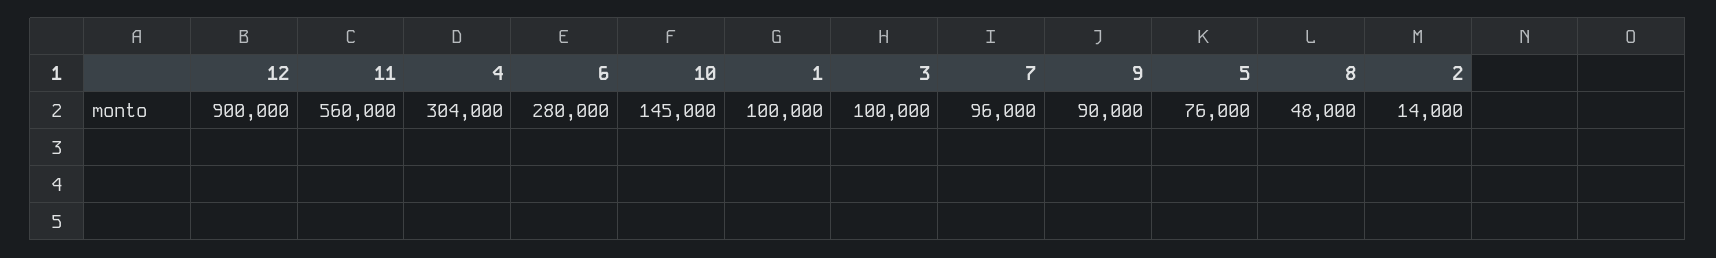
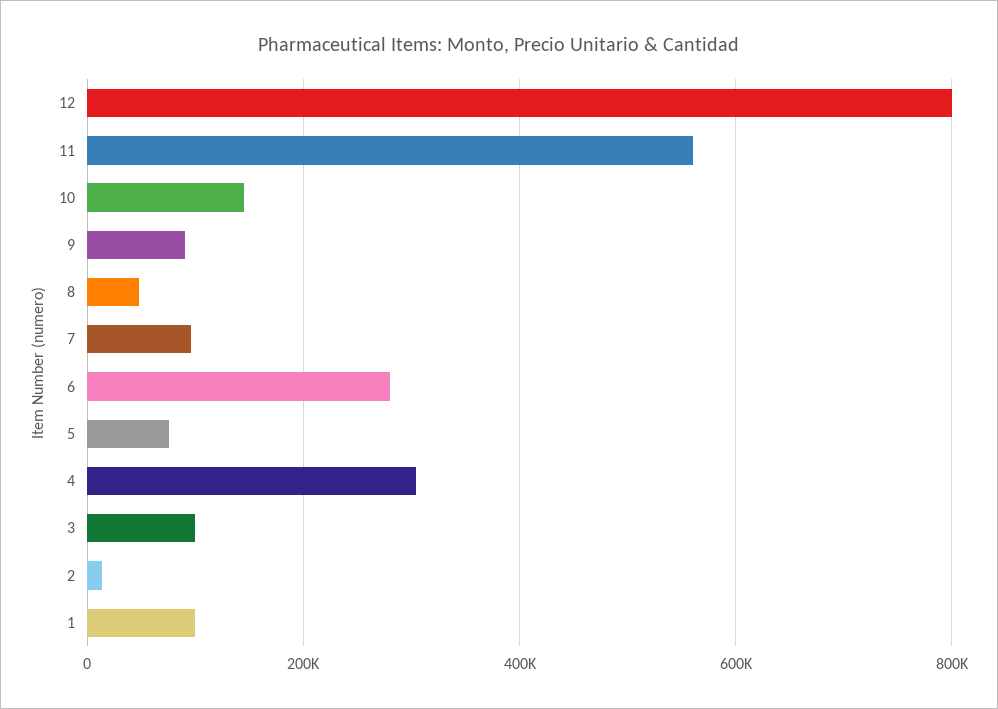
12: 900000 -> 800000

